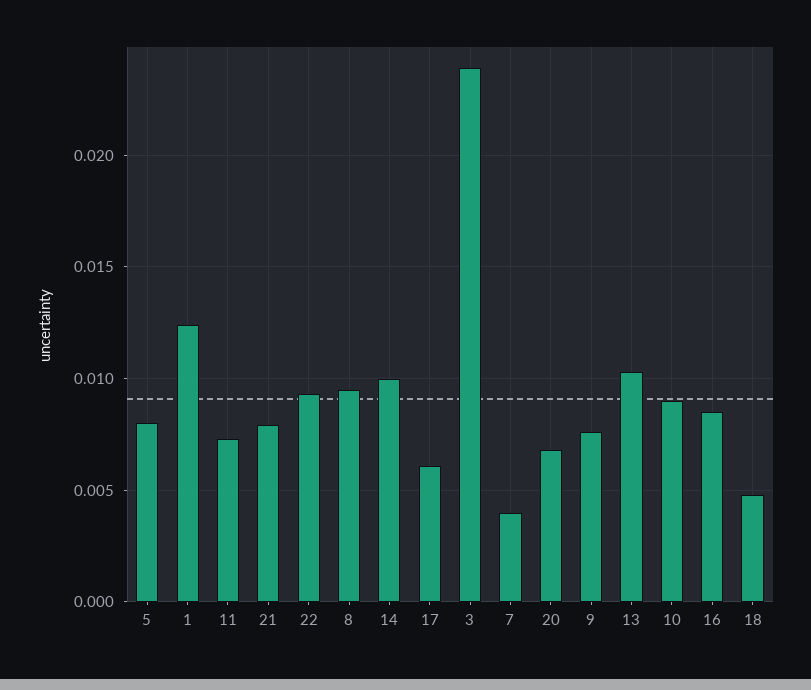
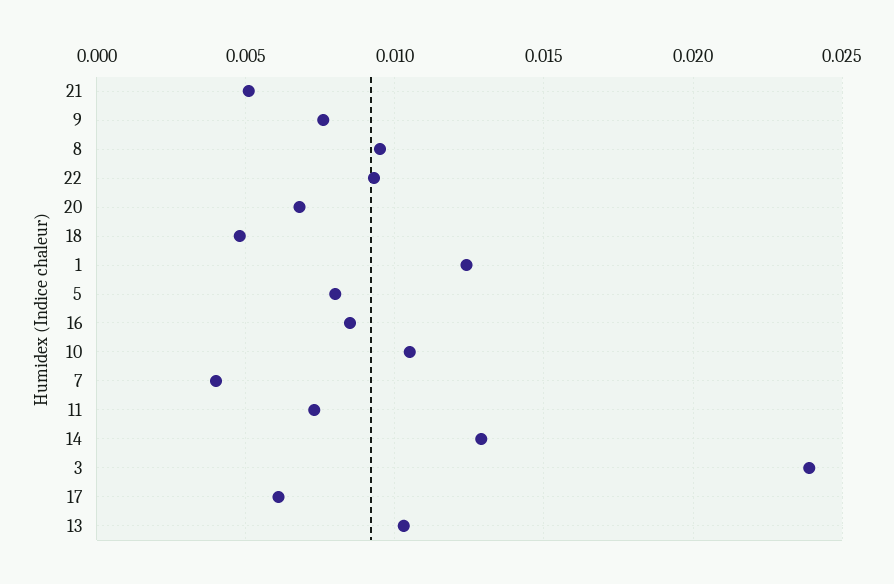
21: 0.008 -> 0.005
14: 0.01 -> 0.013
10: 0.009 -> 0.0105

